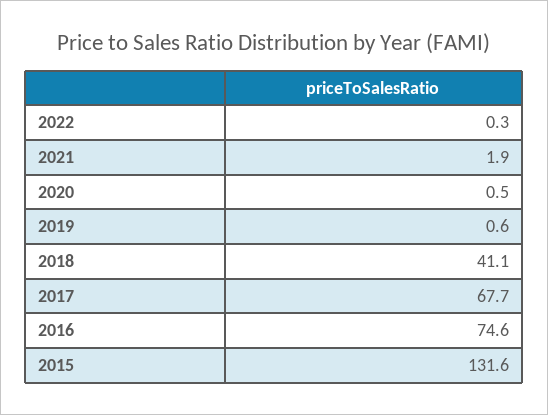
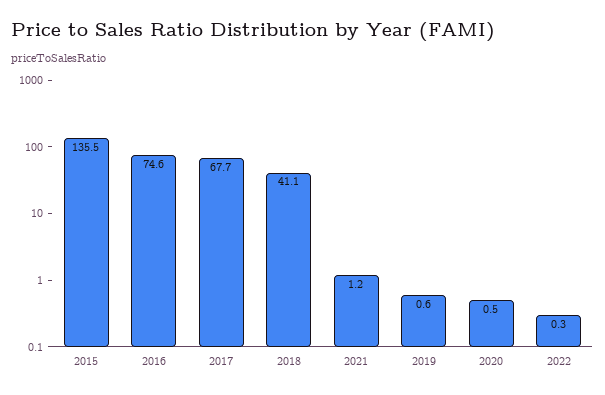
2021: 1.9 -> 1.2
2015: 131.6 -> 135.5

